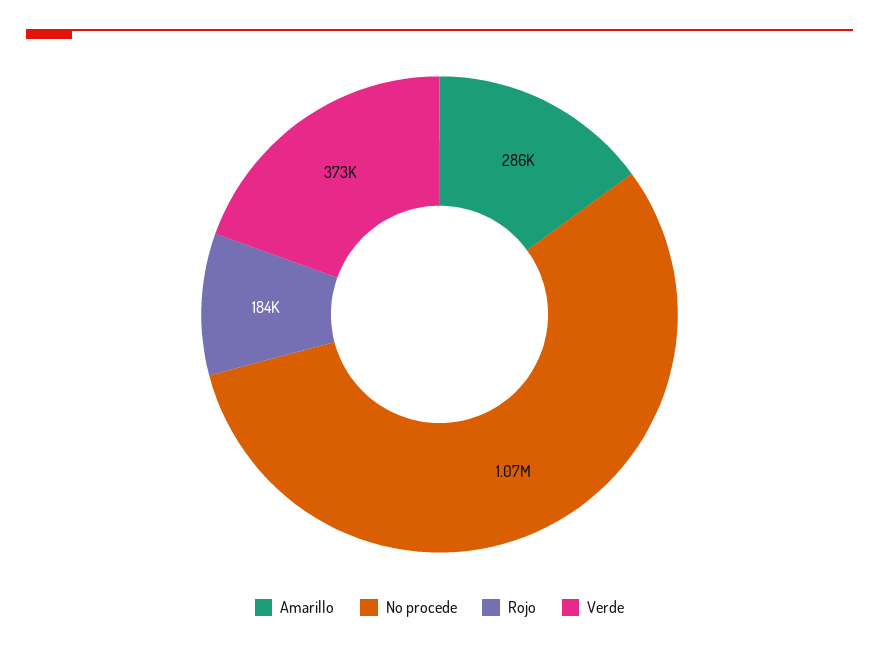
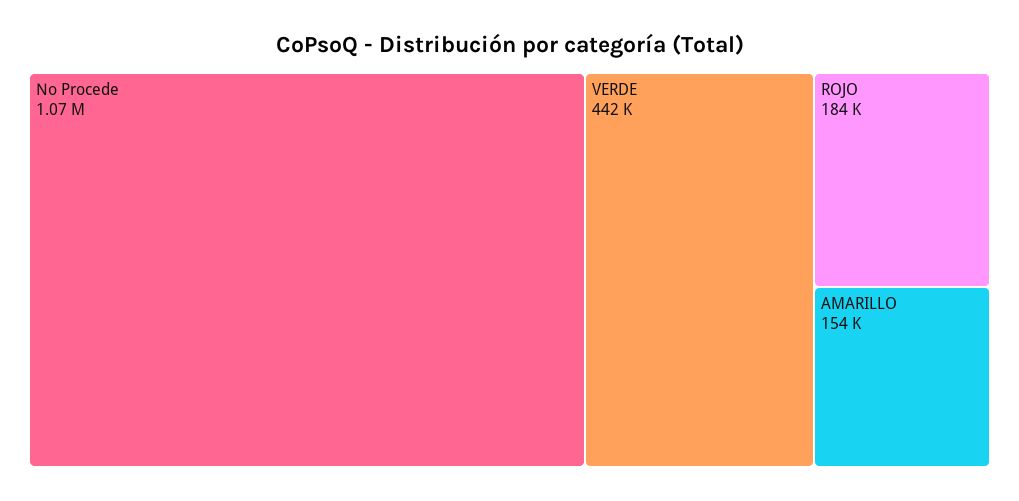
Amarillo: 286000 -> 154000
Verde: 373000 -> 442000

